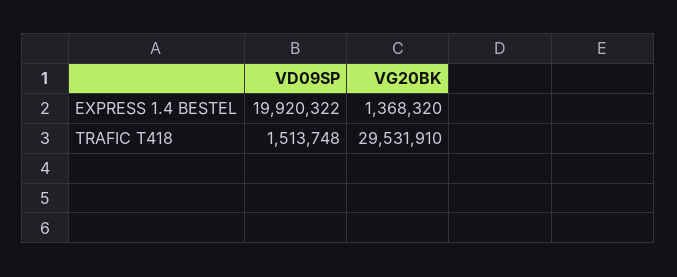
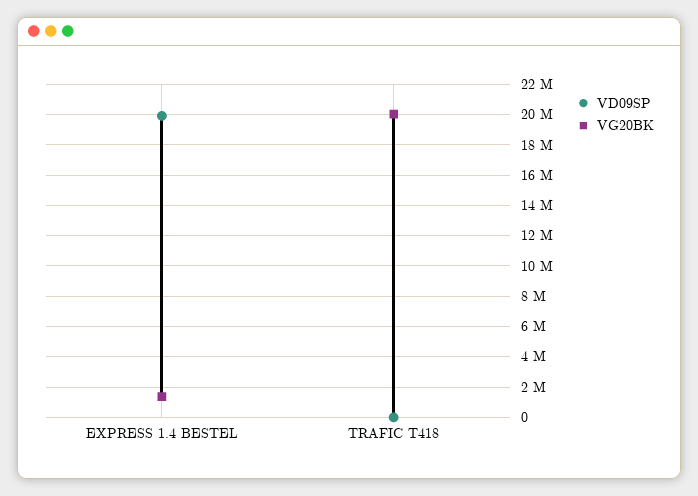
VD09SP, TRAFIC T418: 1513748 -> 0
VG20BK, TRAFIC T418: 29531910 -> 20000000

